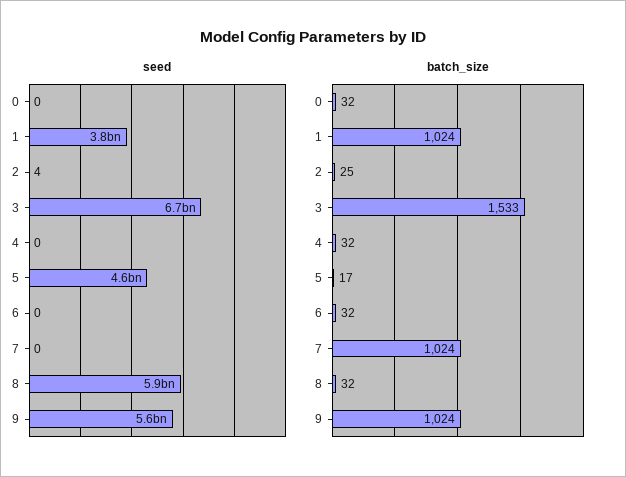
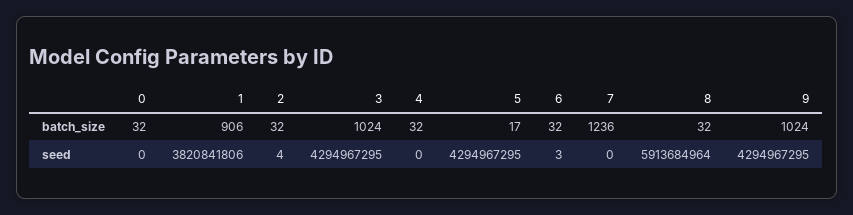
seed, 3: 6700000000 -> 4294967295
seed, 5: 4600000000 -> 4294967295
seed, 6: 0 -> 3
seed, 9: 5600000000 -> 4294967295
batch_size, 1: 1024 -> 906
batch_size, 2: 25 -> 32
batch_size, 3: 1533 -> 1024
batch_size, 7: 1024 -> 1236

